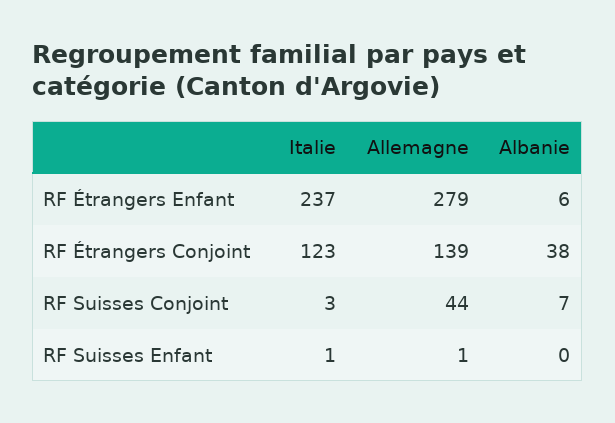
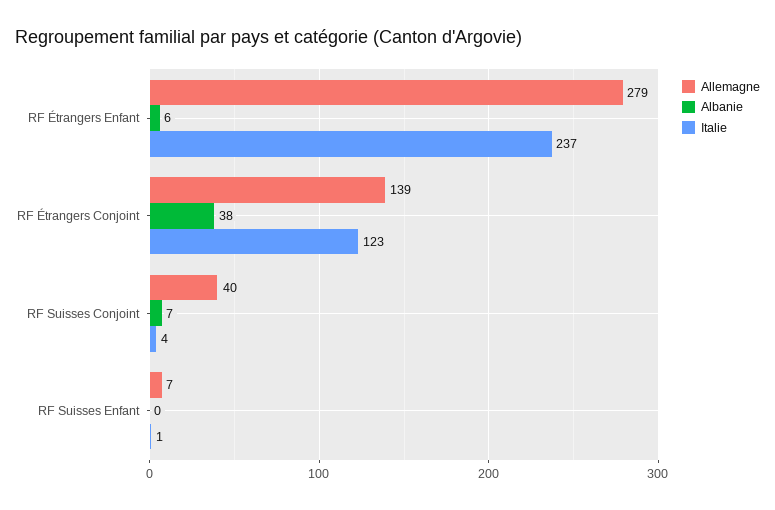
Italie, RF Suisses Conjoint: 3 -> 4
Allemagne, RF Suisses Conjoint: 44 -> 40
Allemagne, RF Suisses Enfant: 1 -> 7

